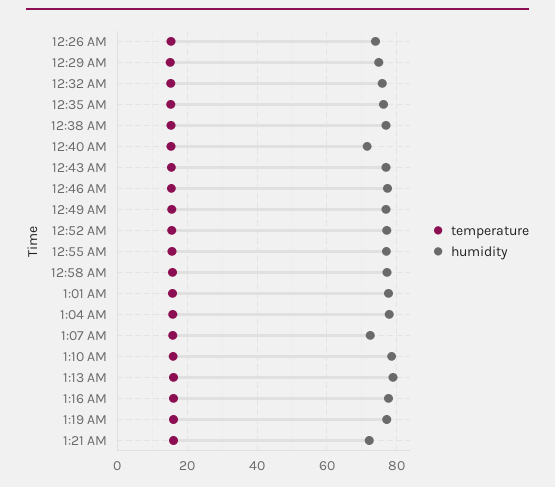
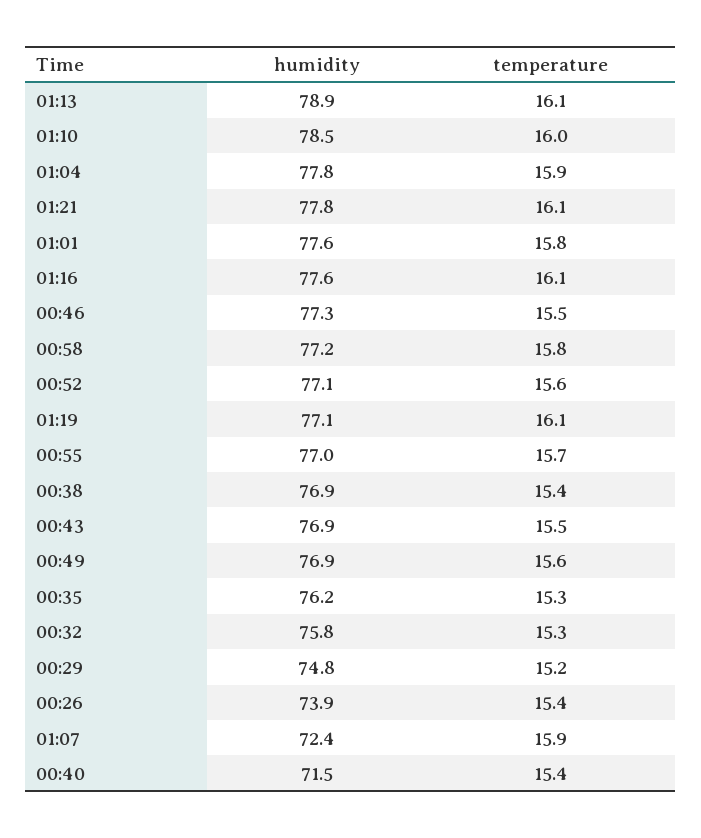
humidity, 1:21 AM: 72 -> 77.8

